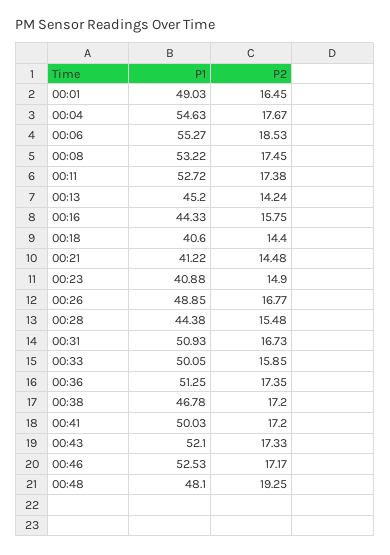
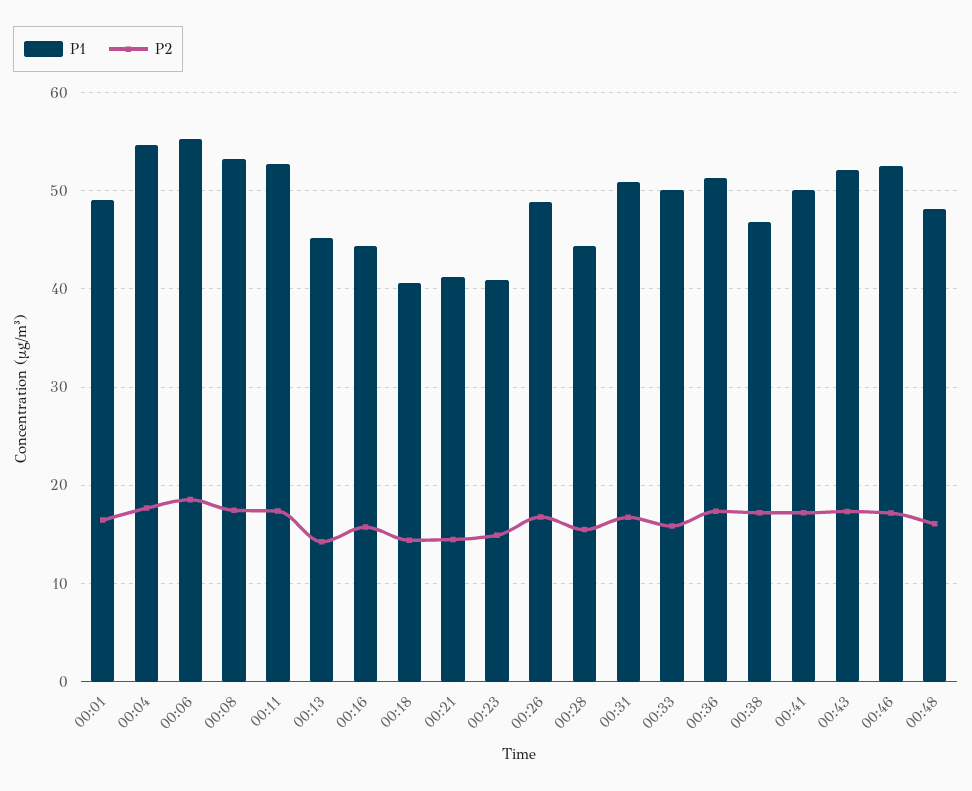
P2, 00:48: 19.25 -> 16

